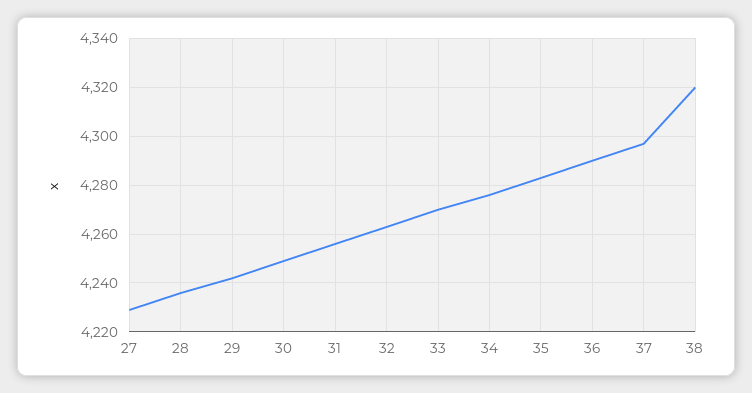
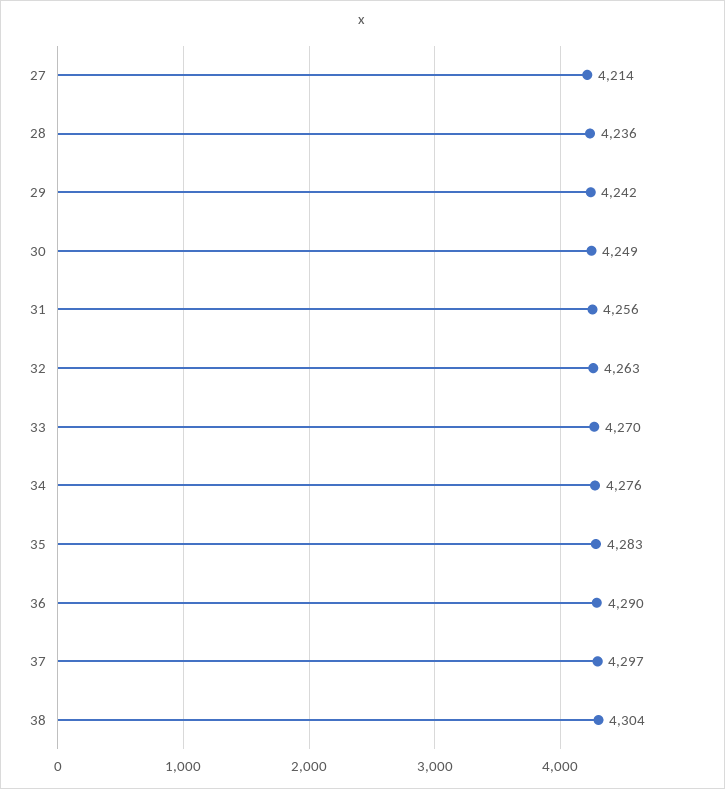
27: 4230 -> 4214
38: 4320 -> 4304

